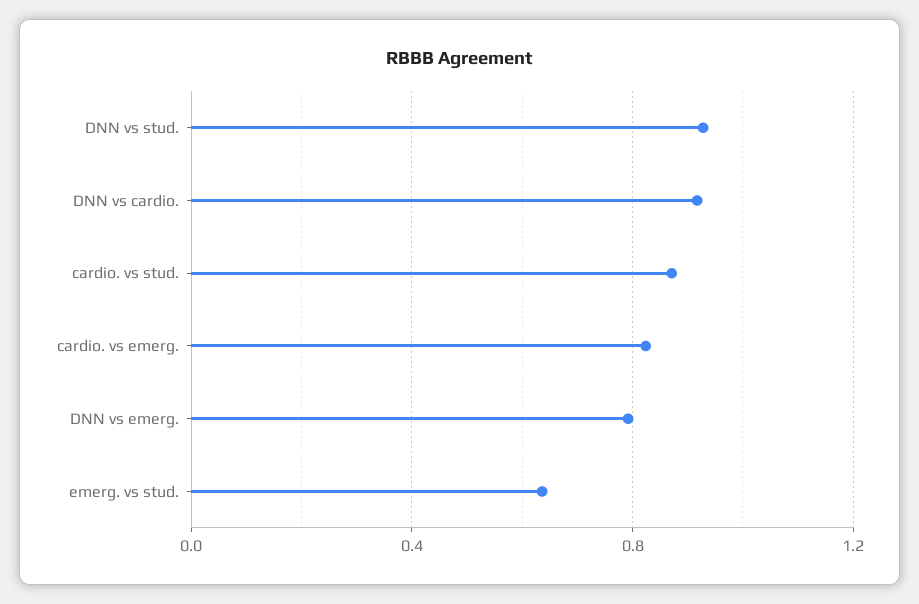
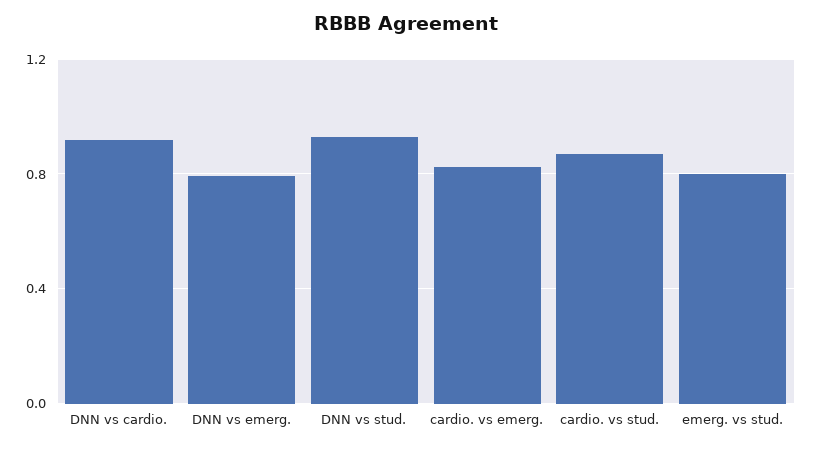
emerg. vs stud.: 0.65 -> 0.8

